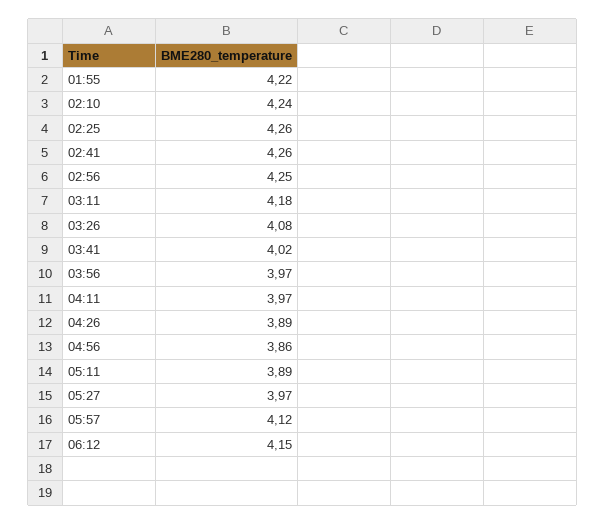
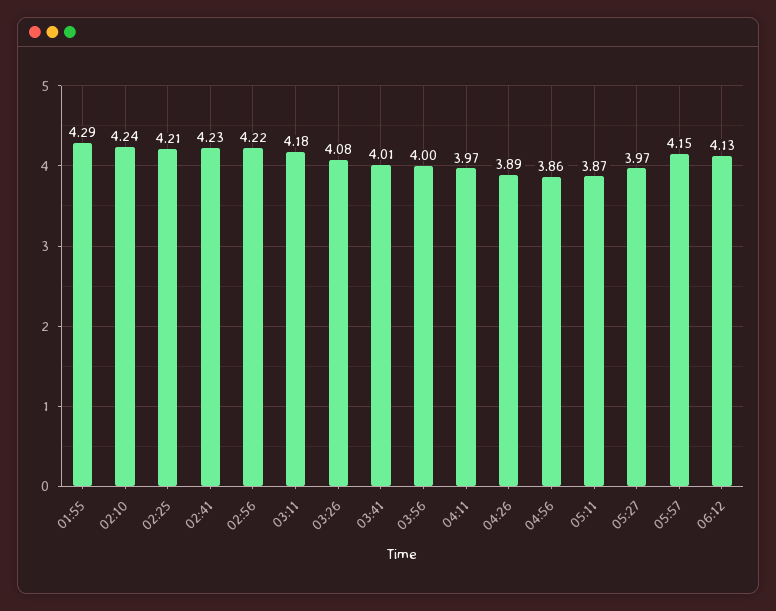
01:55: 4.22 -> 4.29
02:25: 4.26 -> 4.21
02:41: 4.26 -> 4.23
02:56: 4.25 -> 4.22
03:41: 4.02 -> 4.01
03:56: 3.97 -> 4
05:11: 3.89 -> 3.87
05:57: 4.12 -> 4.15
06:12: 4.15 -> 4.13

